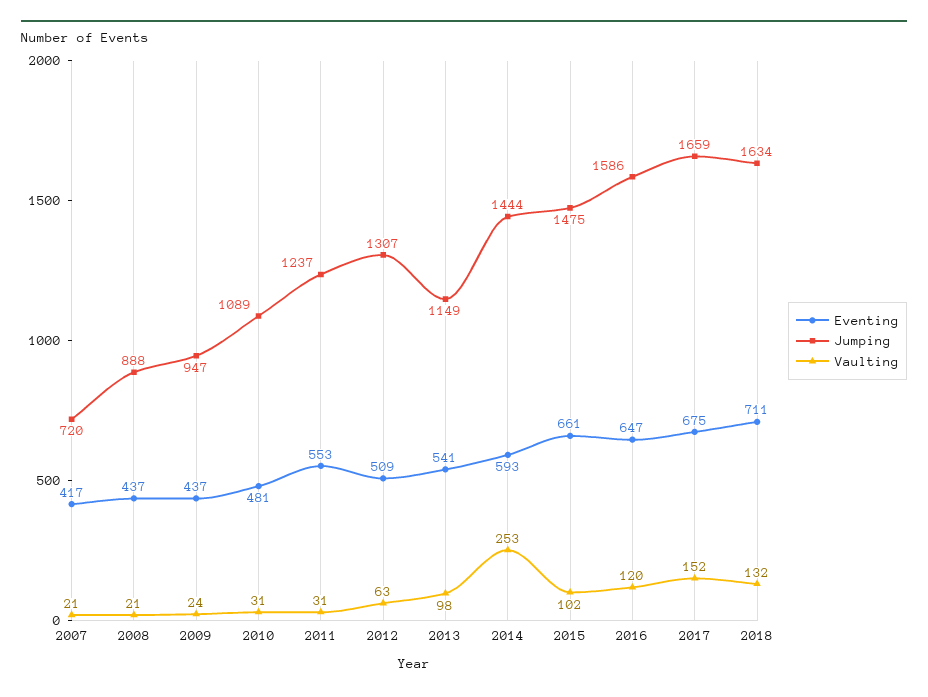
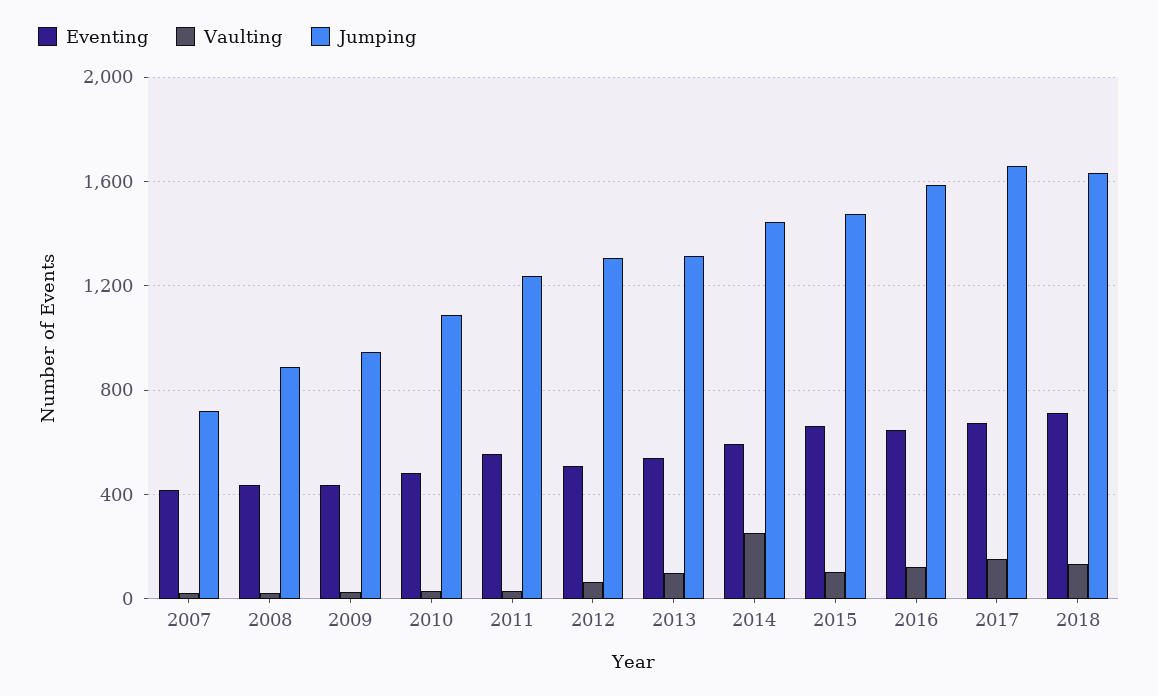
Jumping, 2013: 1149 -> 1300

